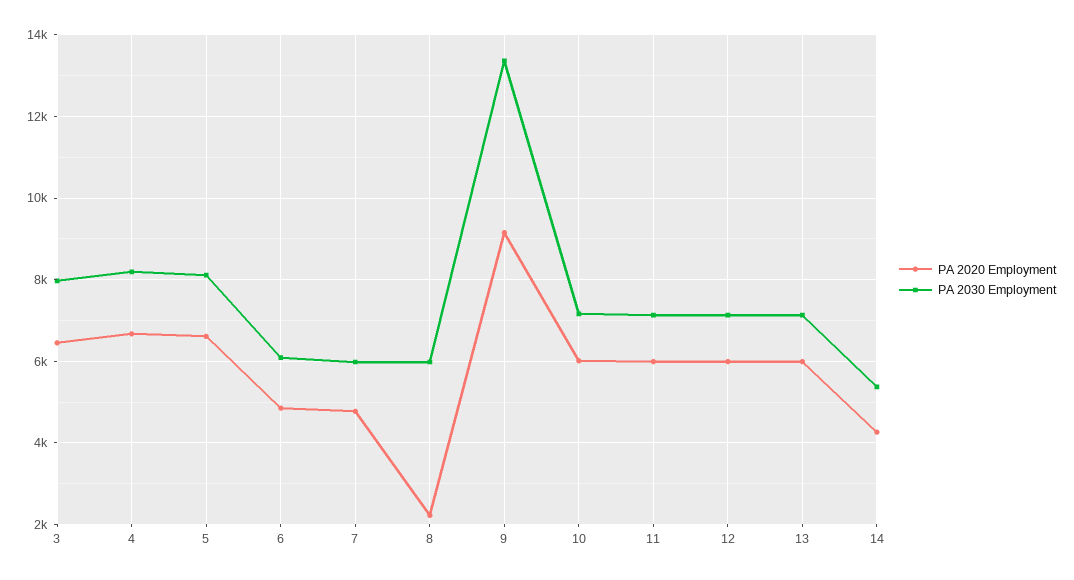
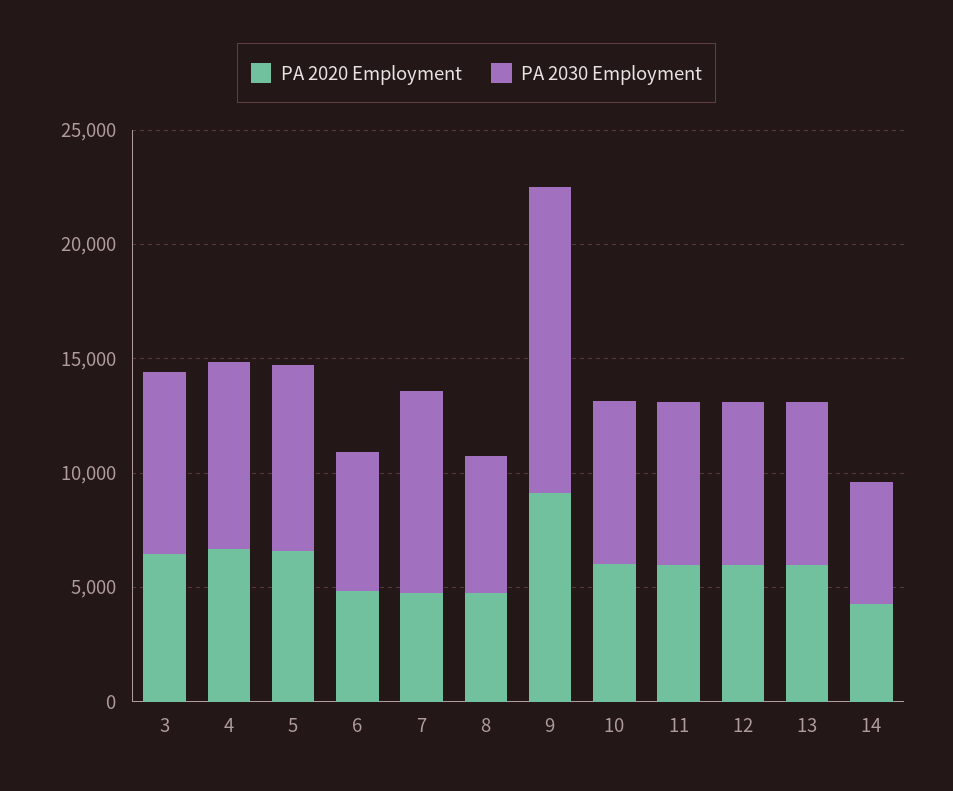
PA 2030 Employment, 7: 6000 -> 9000
PA 2020 Employment, 8: 2200 -> 5000

